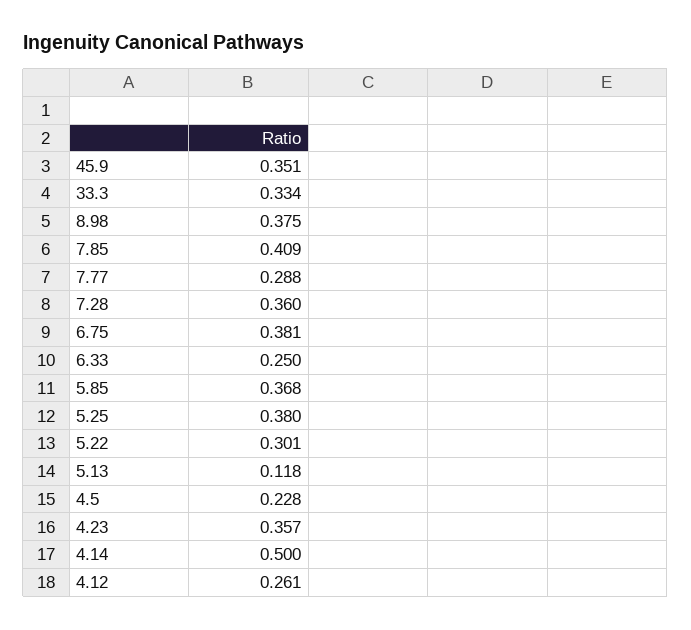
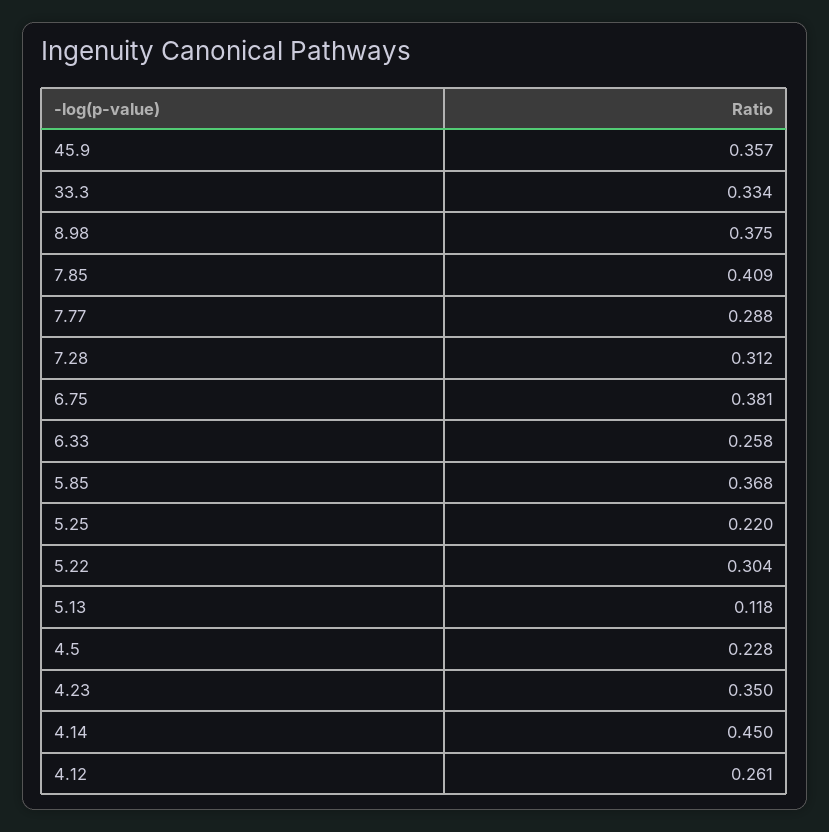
45.9: 0.351 -> 0.357
7.28: 0.36 -> 0.312
6.33: 0.25 -> 0.258
5.25: 0.38 -> 0.22
5.22: 0.301 -> 0.304
4.23: 0.357 -> 0.35
4.14: 0.5 -> 0.45

